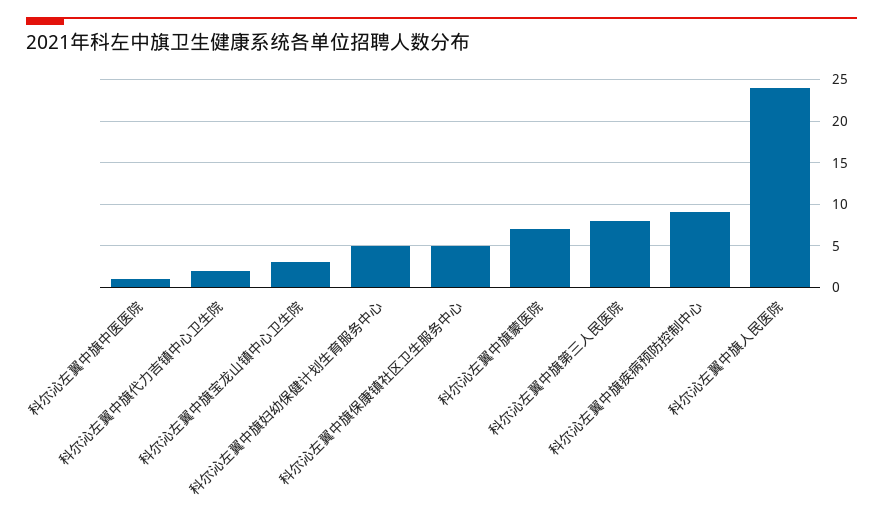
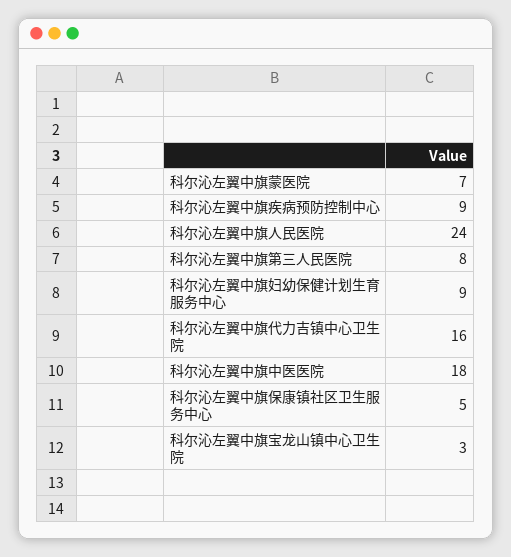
科尔沁左翼中旗中医医院: 1 -> 18
科尔沁左翼中旗代力吉镇中心卫生院: 2 -> 16
科尔沁左翼中旗妇幼保健计划生育服务中心: 5 -> 9

